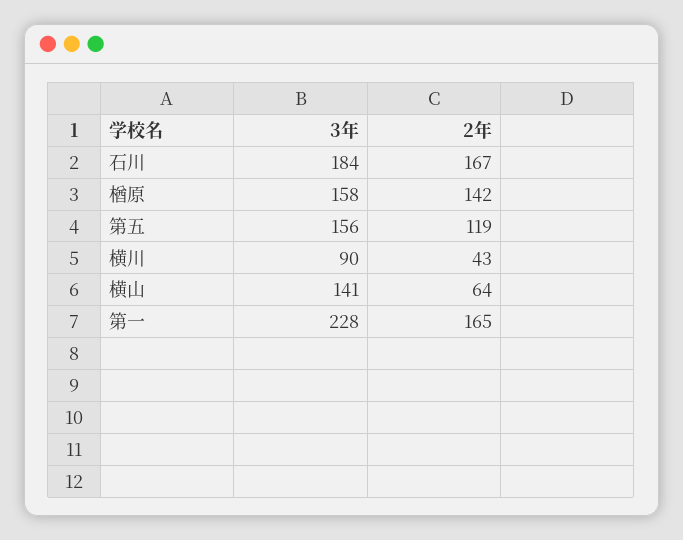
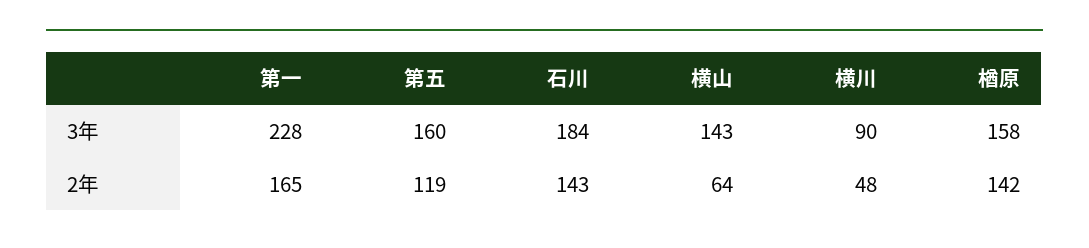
2年, 石川: 167 -> 143
3年, 第五: 156 -> 160
2年, 横川: 43 -> 48
3年, 横山: 141 -> 143

